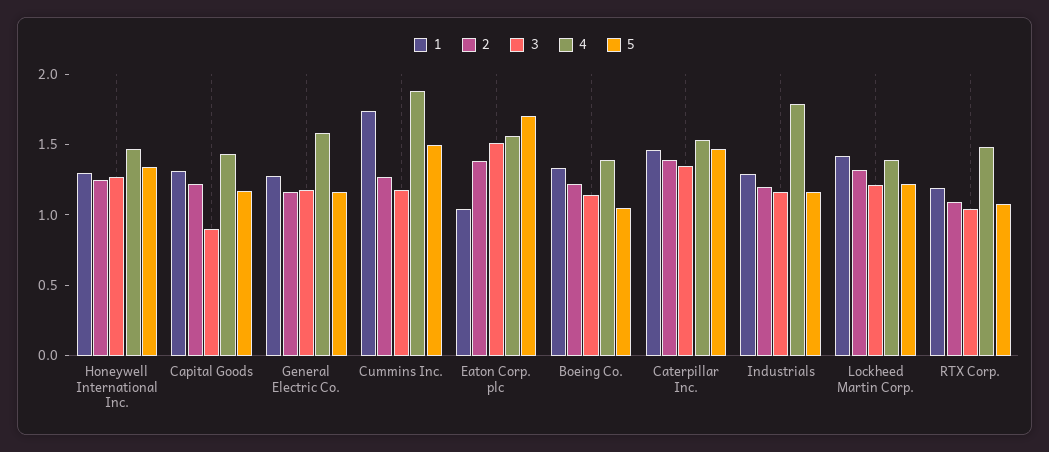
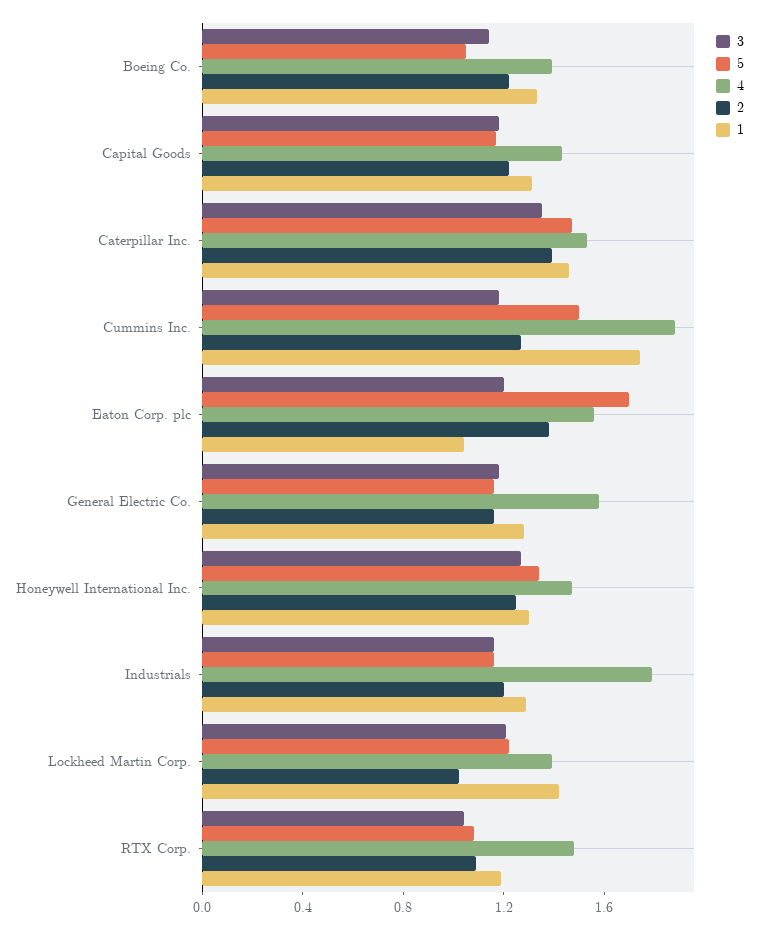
3, Capital Goods: 0.9 -> 1.2
3, Eaton Corp. plc: 1.5 -> 1.2
2, Lockheed Martin Corp.: 1.3 -> 1

